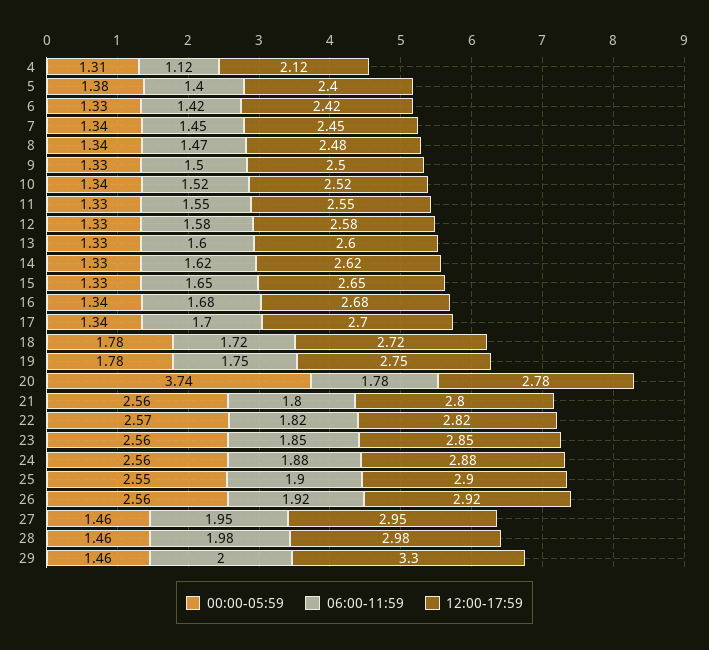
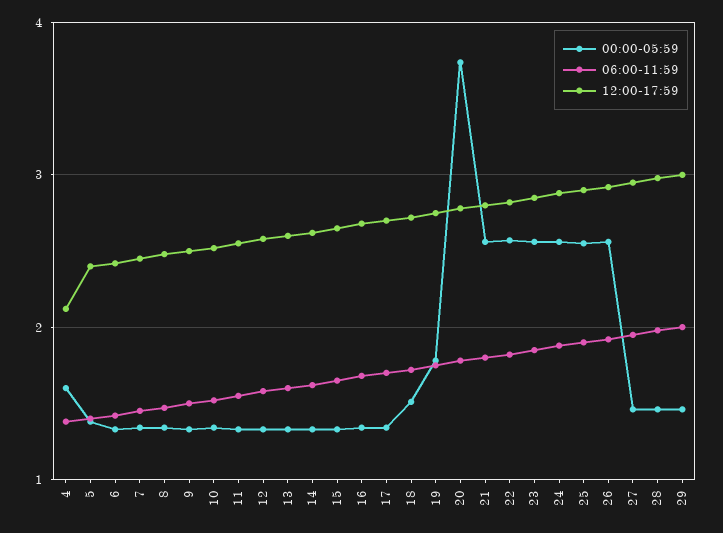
00:00-05:59, 4: 1.31 -> 1.6
06:00-11:59, 4: 1.12 -> 1.4
00:00-05:59, 18: 1.78 -> 1.5
12:00-17:59, 29: 3.3 -> 3

